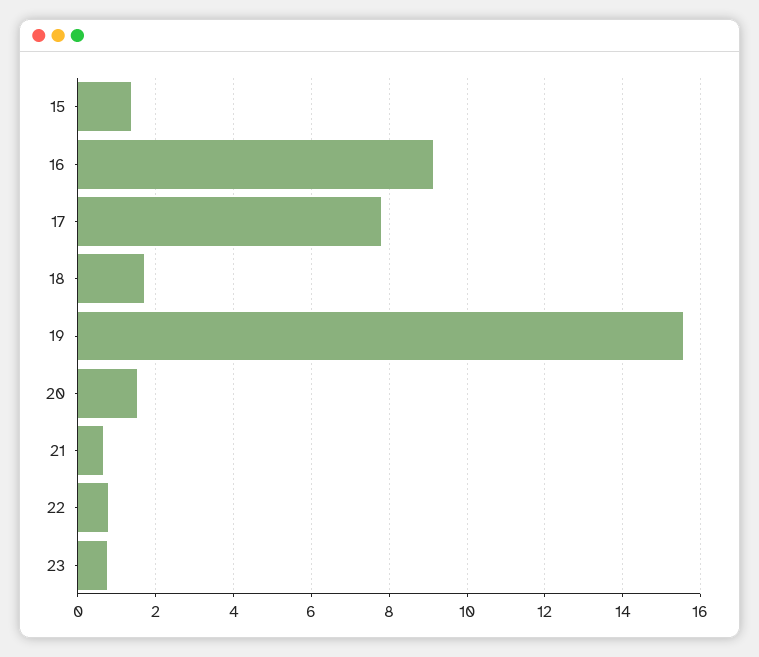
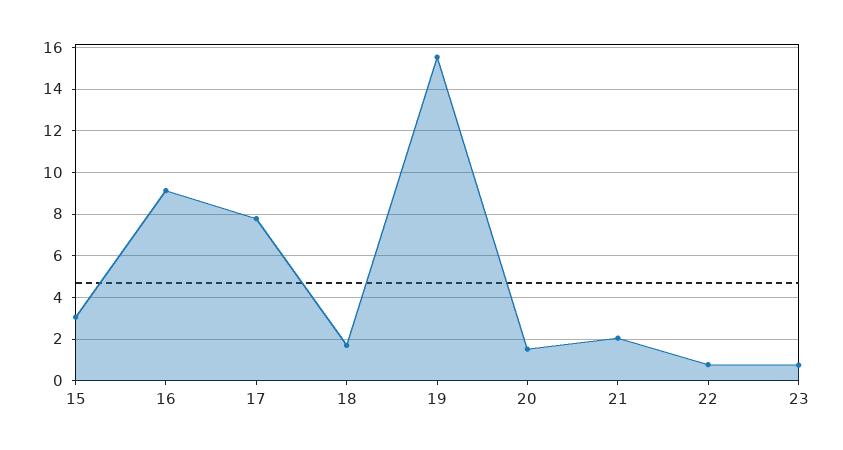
15: 1.4 -> 3
21: 0.6 -> 2

